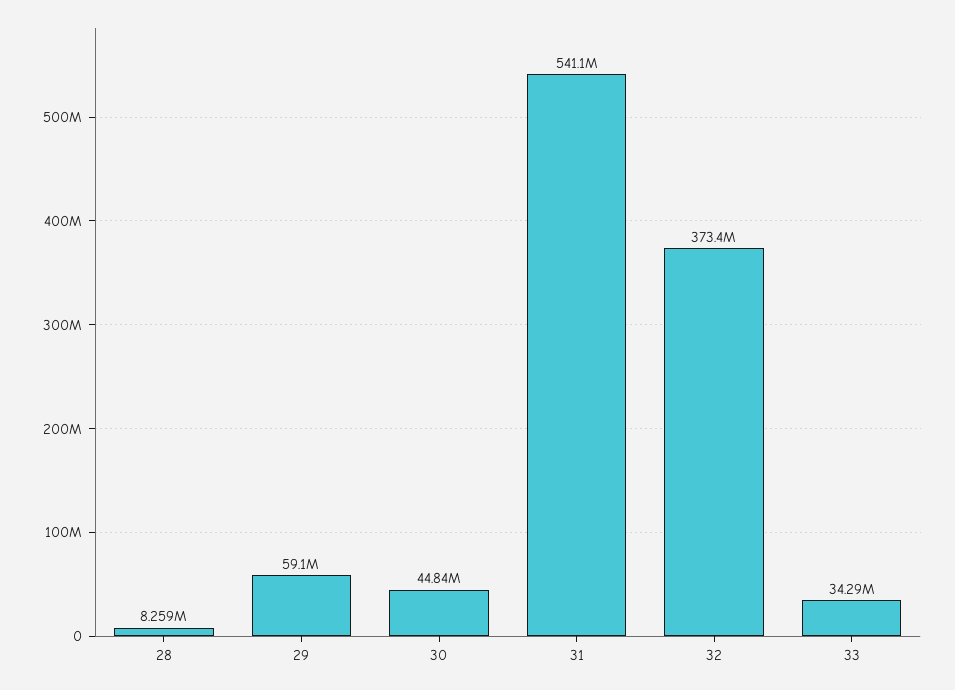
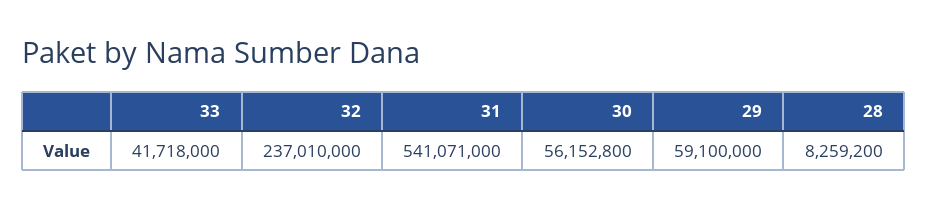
30: 44840000 -> 56152800
32: 373400000 -> 237010000
33: 34290000 -> 41718000

